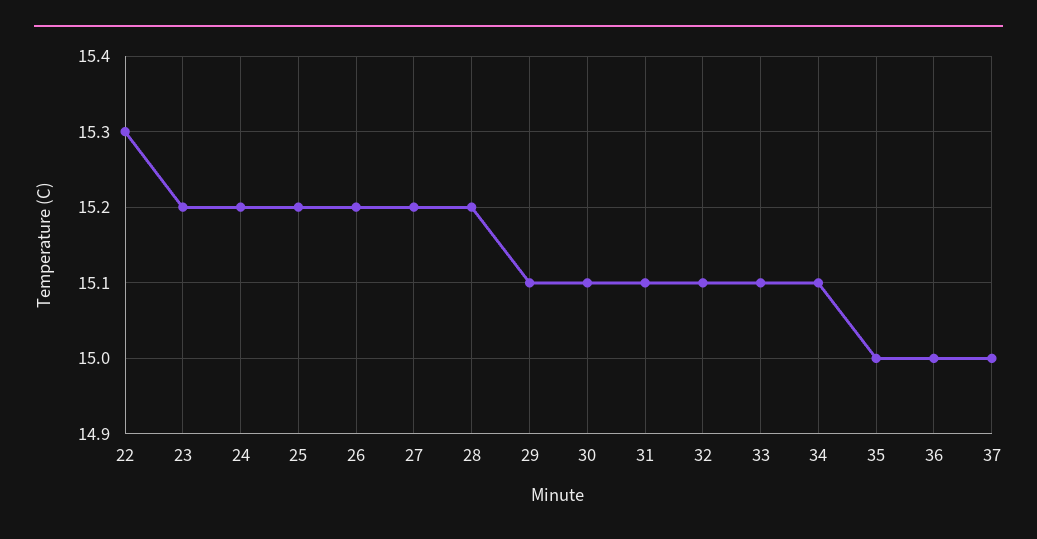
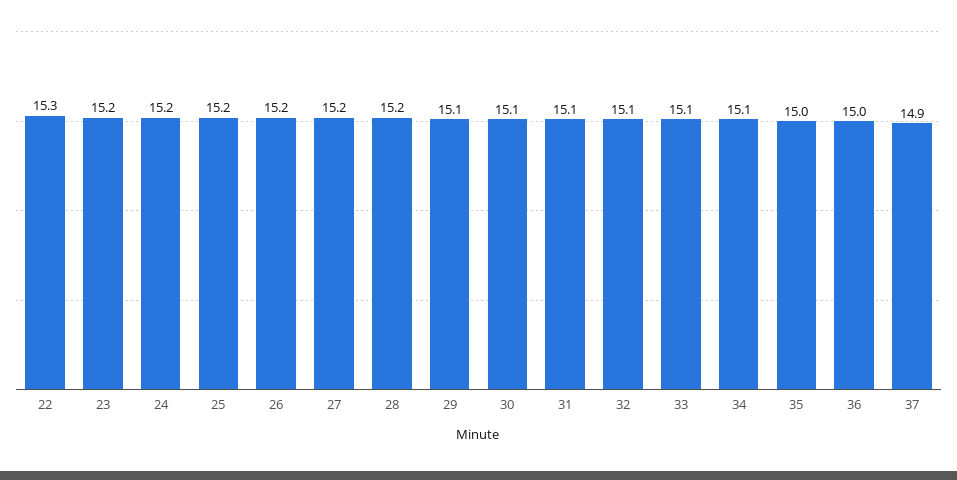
37: 15 -> 14.9

